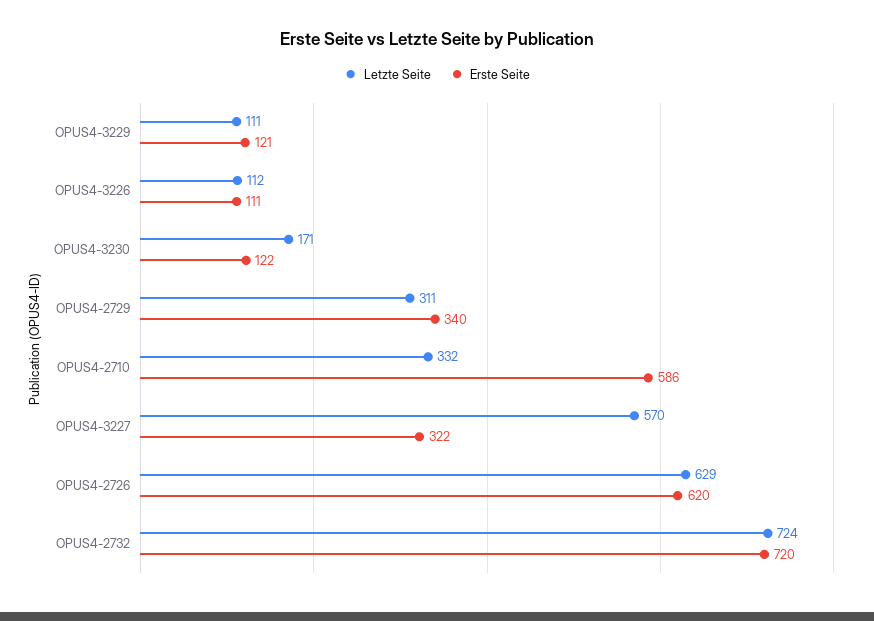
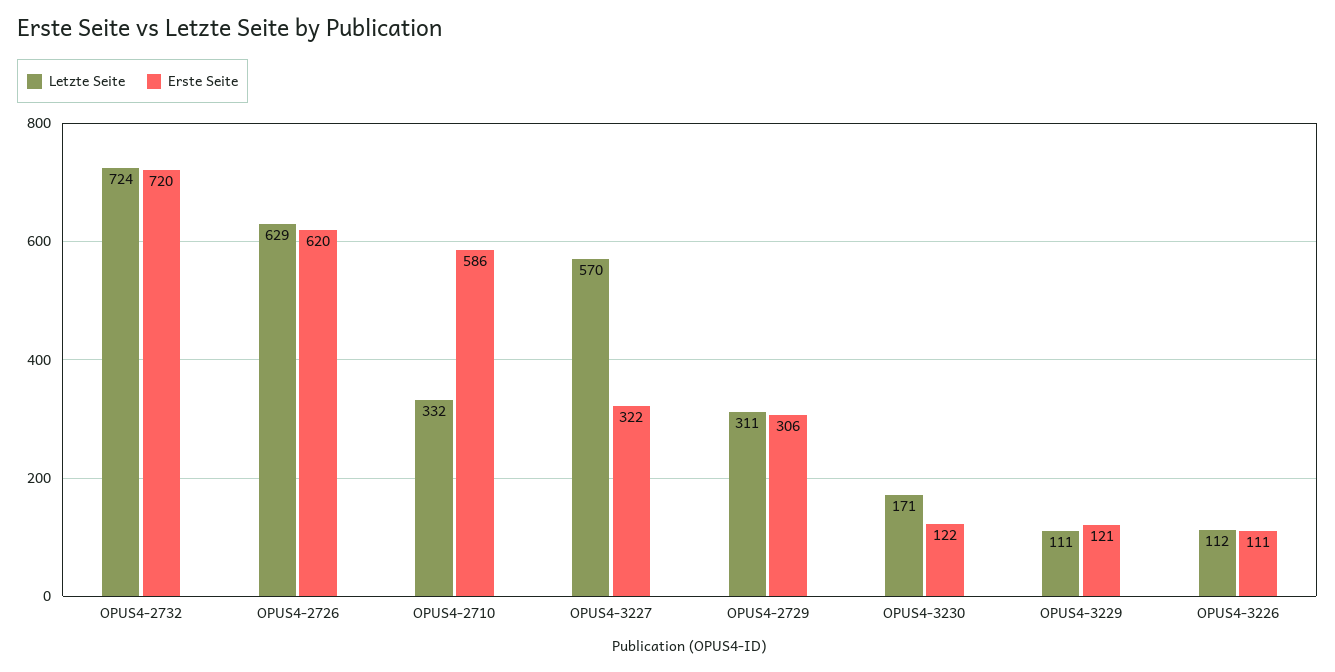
Erste Seite, OPUS4-2729: 340 -> 306

